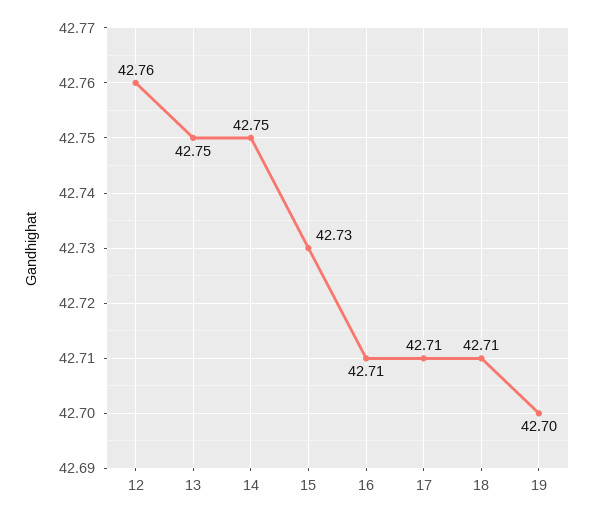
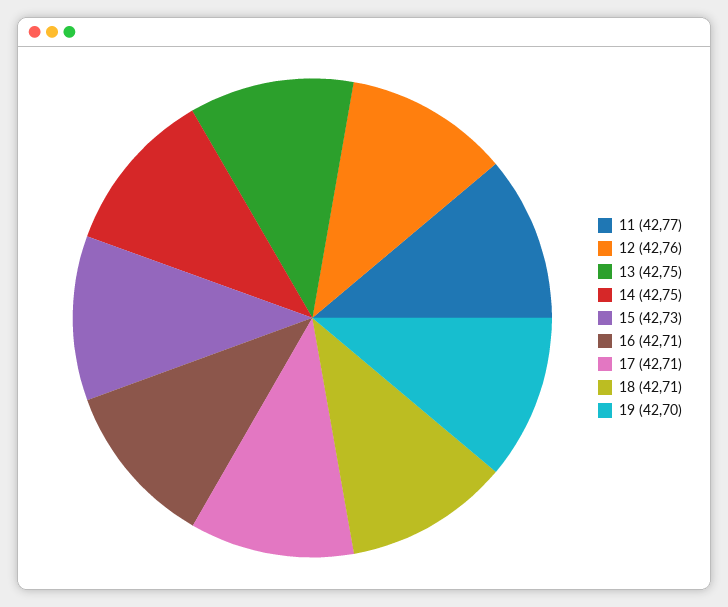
11: none -> 42.77

